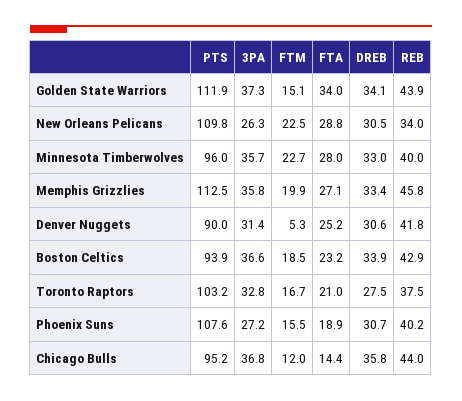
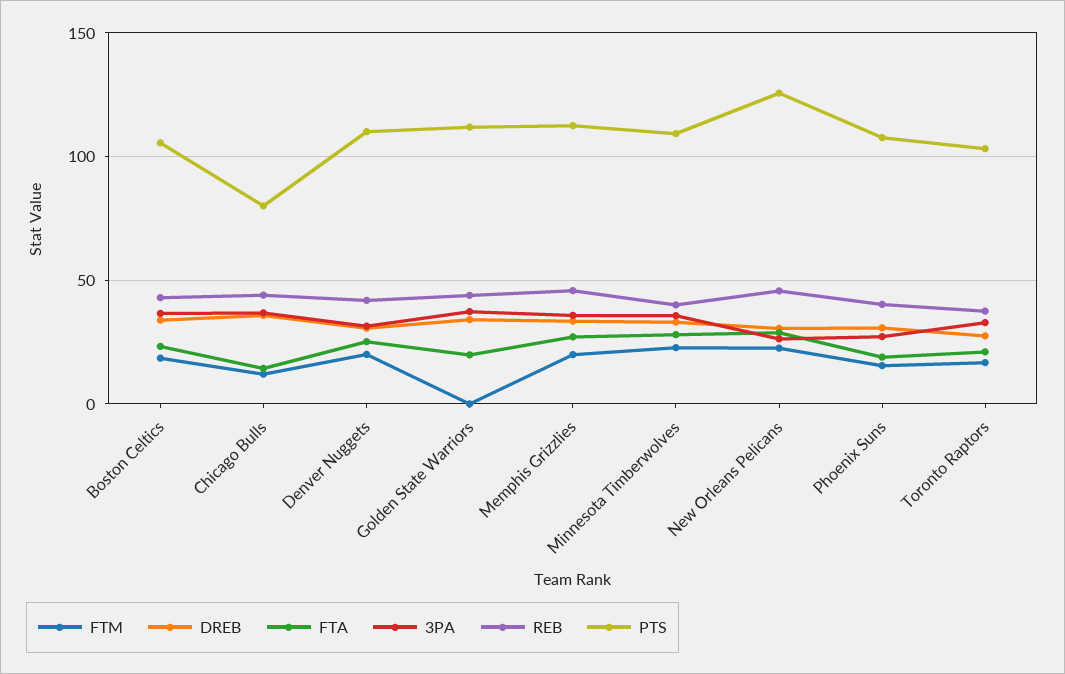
FTM, Golden State Warriors: 15.1 -> 0
FTA, Golden State Warriors: 34 -> 20
PTS, New Orleans Pelicans: 109.8 -> 125
REB, New Orleans Pelicans: 34 -> 45
PTS, Minnesota Timberwolves: 96 -> 110
PTS, Denver Nuggets: 90 -> 110
FTM, Denver Nuggets: 5.3 -> 20
PTS, Boston Celtics: 93.9 -> 105
PTS, Chicago Bulls: 95.2 -> 80

